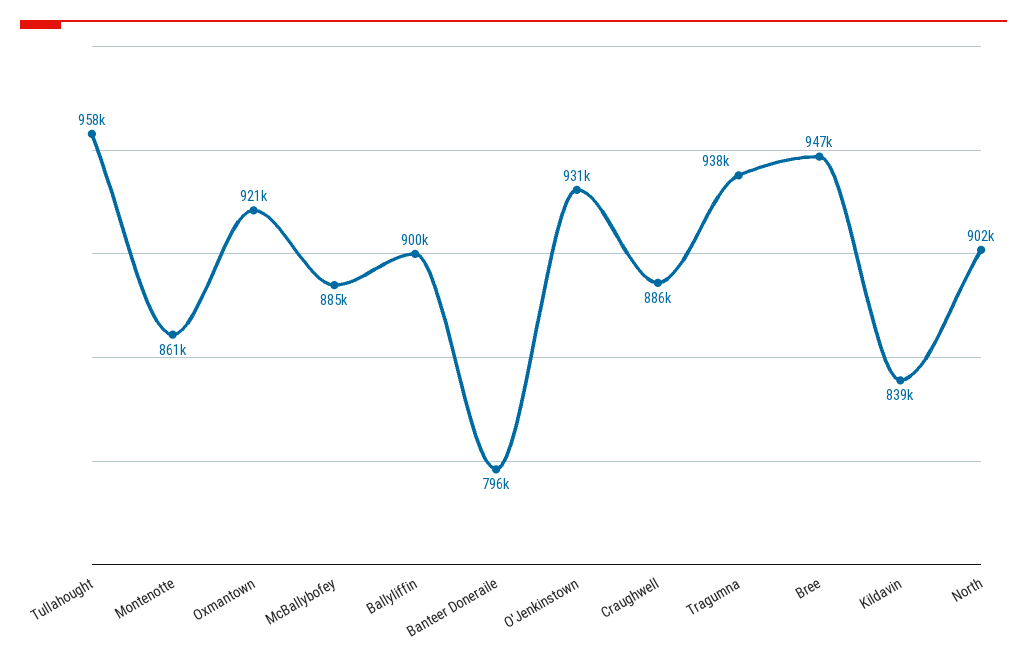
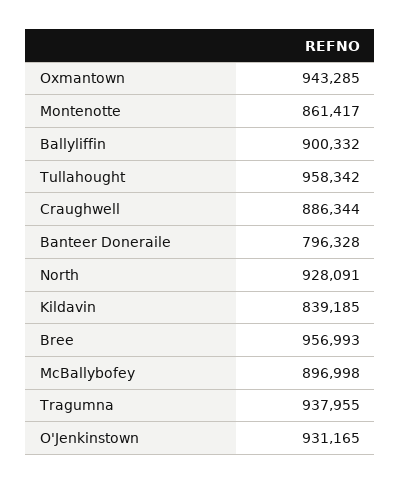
Oxmantown: 921000 -> 943285
McBallybofey: 885000 -> 896998
Bree: 947000 -> 956993
North: 902000 -> 928091

